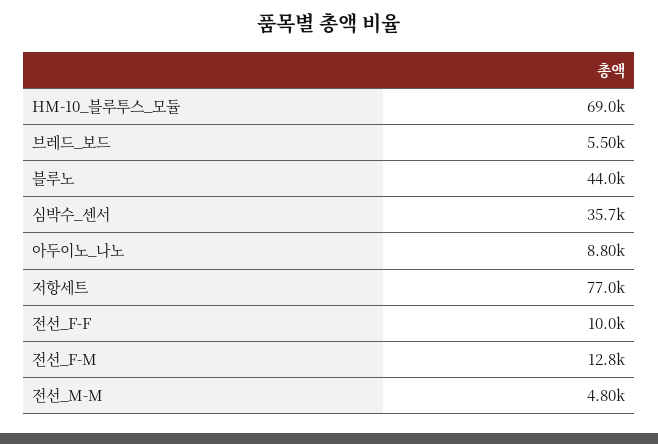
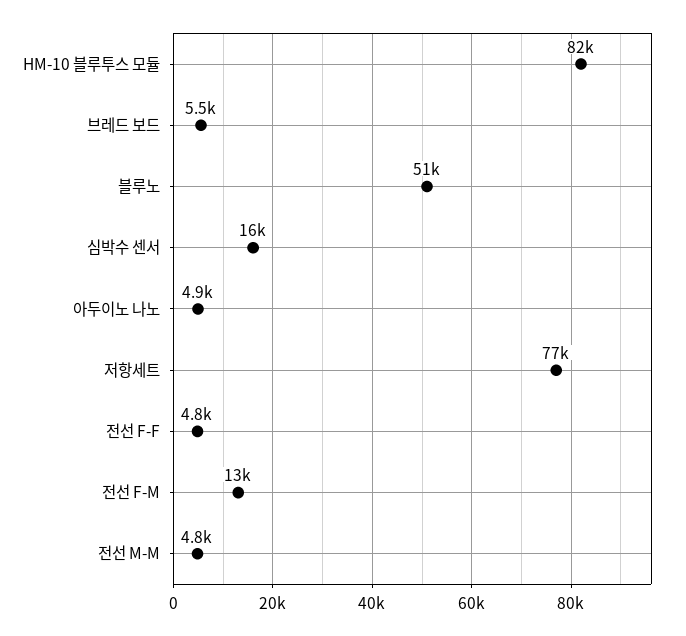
HM-10_블루투스_모듈: 69000 -> 82000
블루노: 44000 -> 51000
심박수_센서: 35700 -> 16000
아두이노_나노: 8800 -> 4900
전선_F-F: 10000 -> 4800

